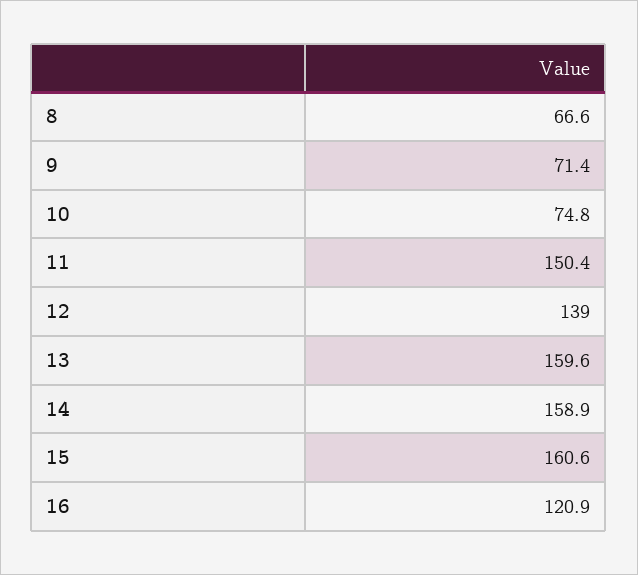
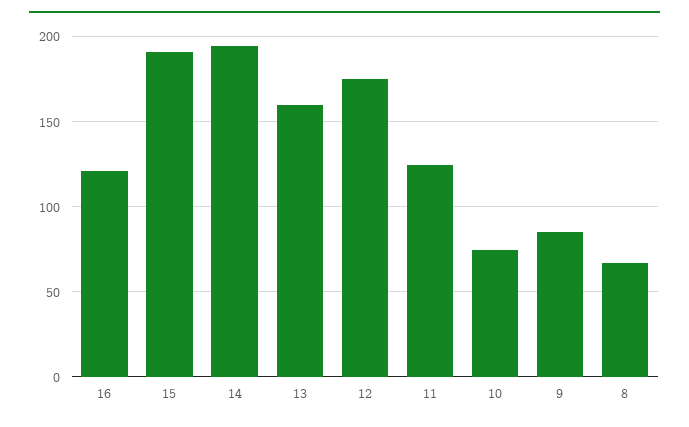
9: 71.4 -> 85
11: 150.4 -> 125
12: 139 -> 175
14: 158.9 -> 195
15: 160.6 -> 190

